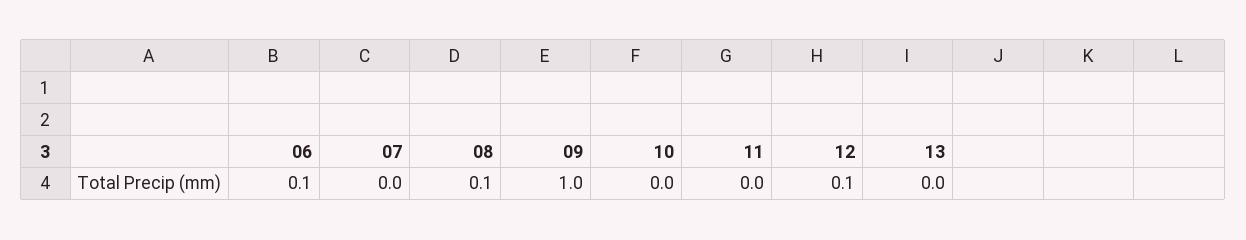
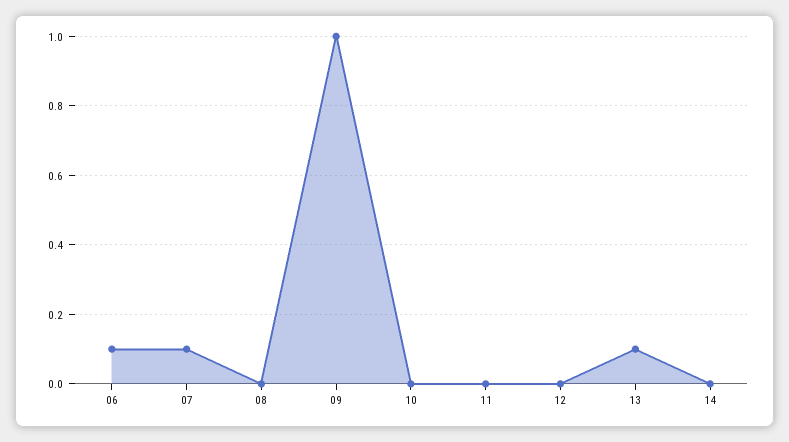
07: 0 -> 0.1
08: 0.1 -> 0
12: 0.1 -> 0
13: 0 -> 0.1
14: none -> 0

